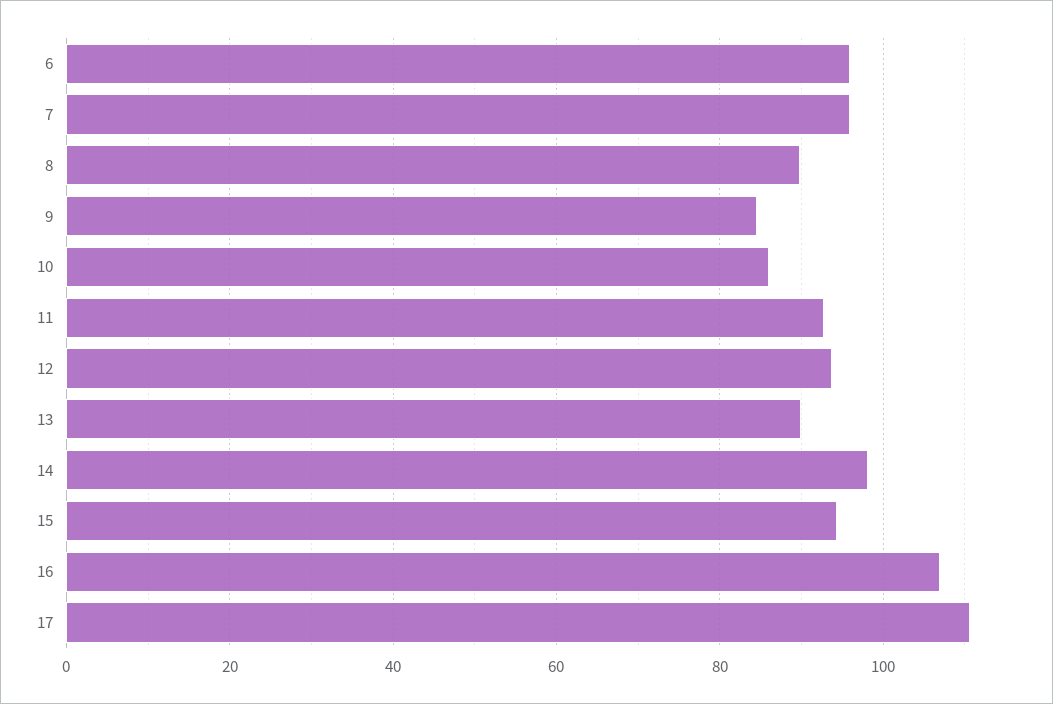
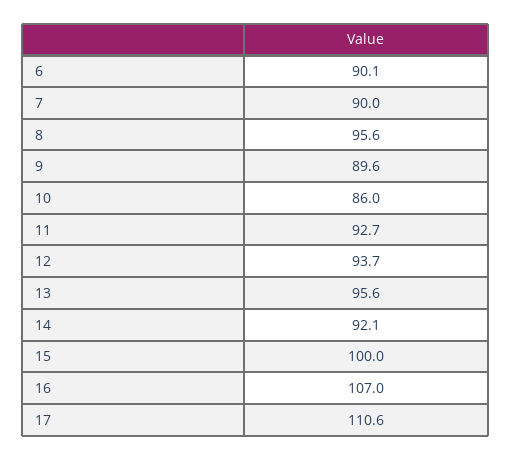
6: 96 -> 90.1
7: 96 -> 90
8: 90 -> 95.6
9: 84 -> 89.6
13: 90 -> 95.6
14: 98 -> 92.1
15: 94 -> 100

